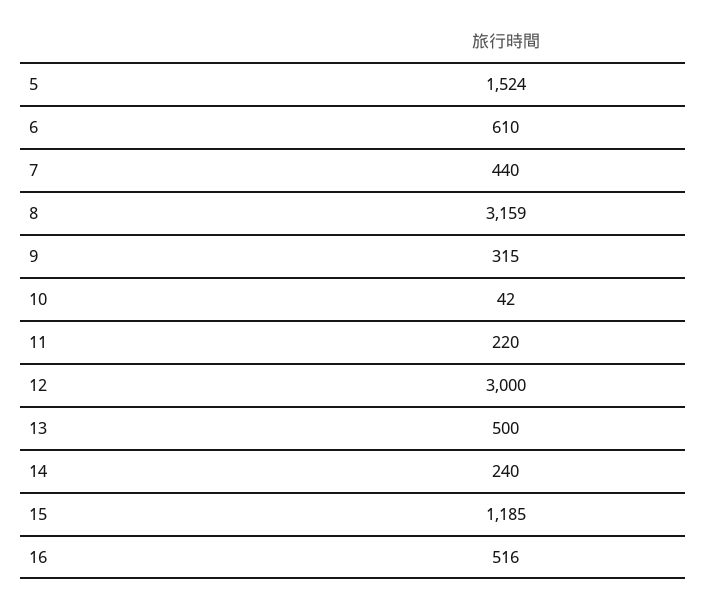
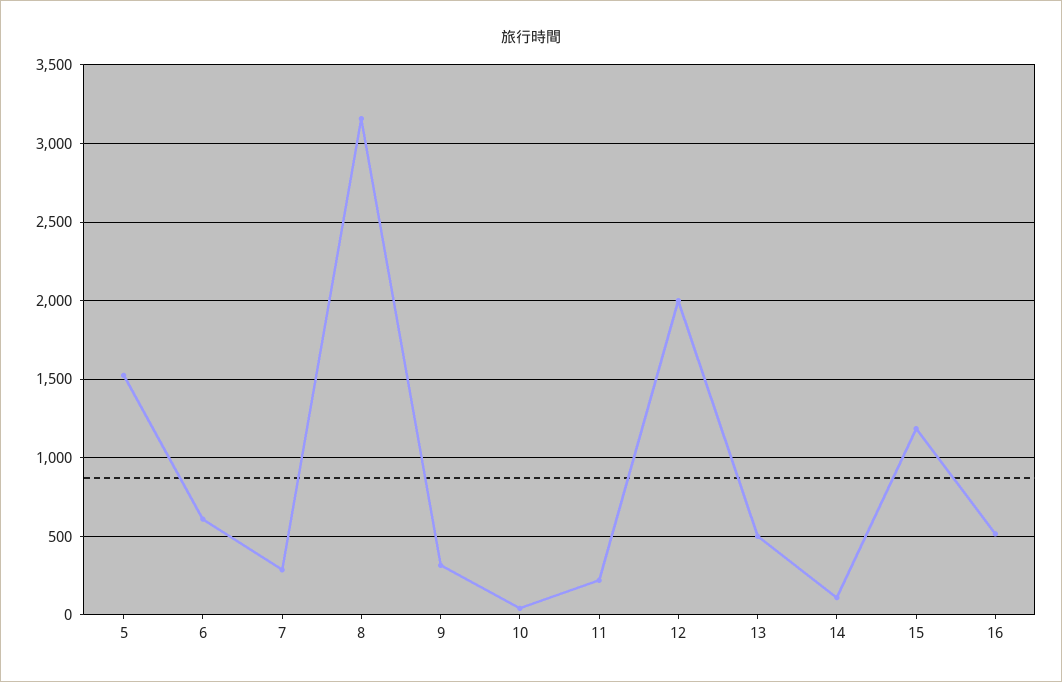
7: 440 -> 300
12: 3000 -> 2000
14: 240 -> 100

